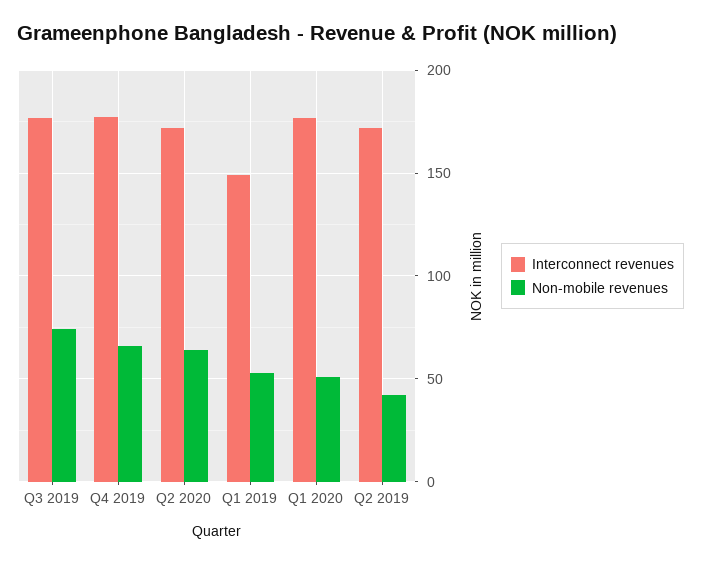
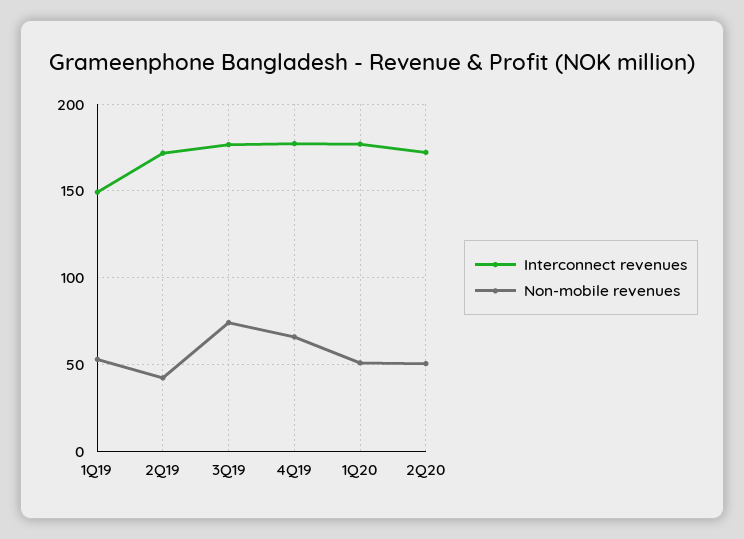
Non-mobile revenues, Q2 2020: 65 -> 50

